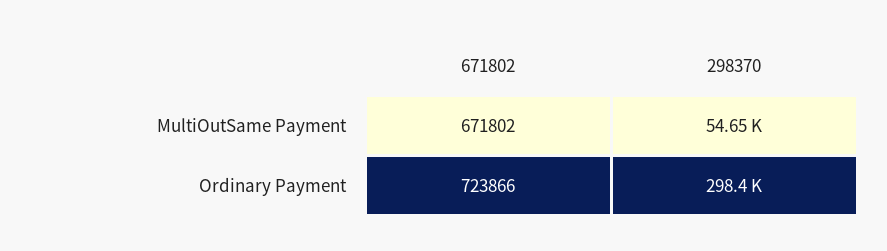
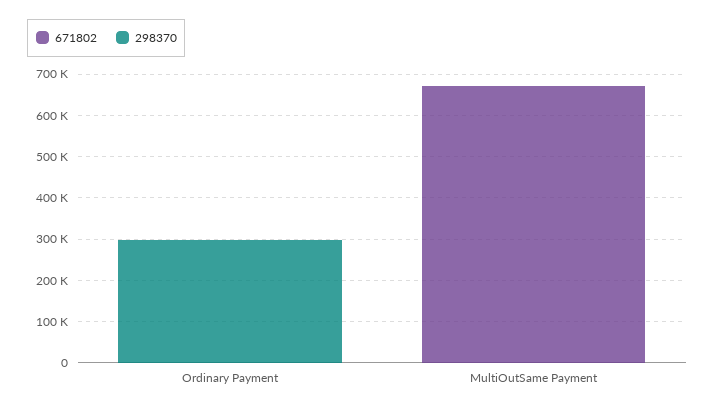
298370, MultiOutSame Payment: 54650 -> 0
671802, Ordinary Payment: 723866 -> 0

